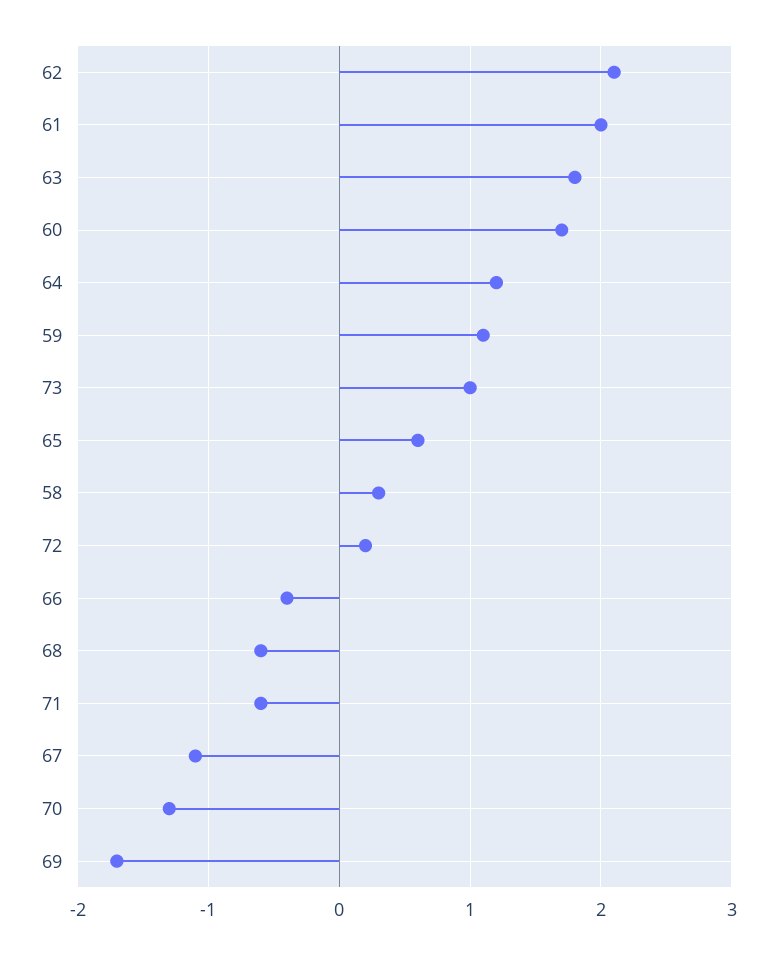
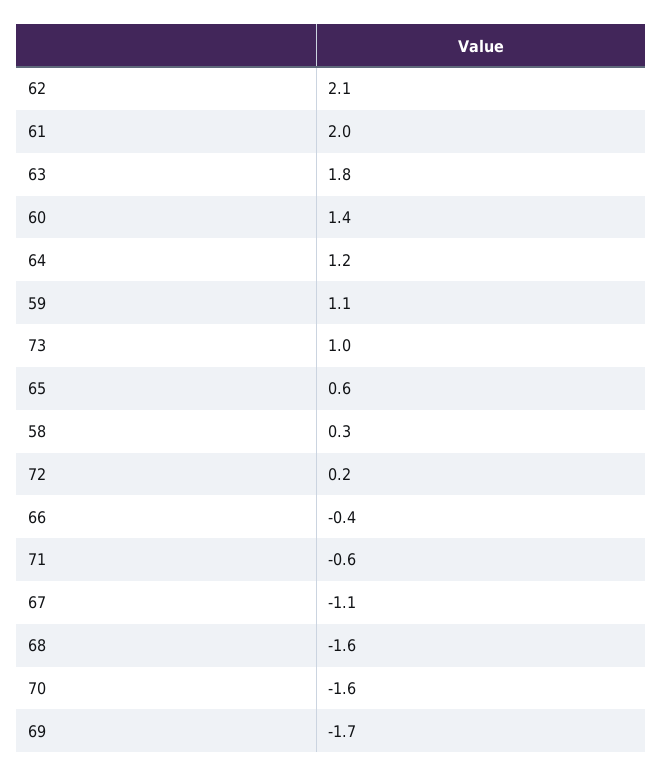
60: 1.7 -> 1.4
68: -0.6 -> -1.6
70: -1.3 -> -1.6

